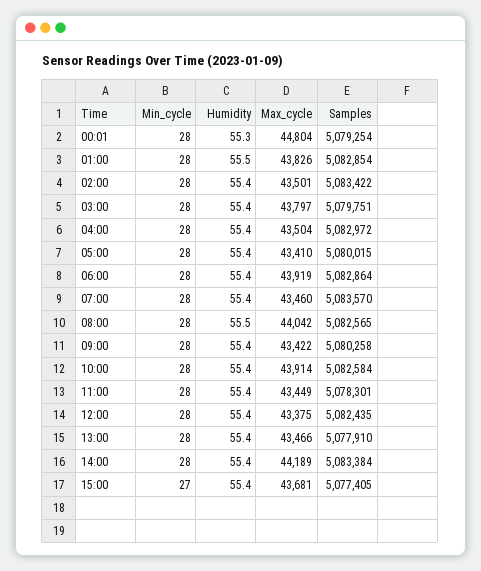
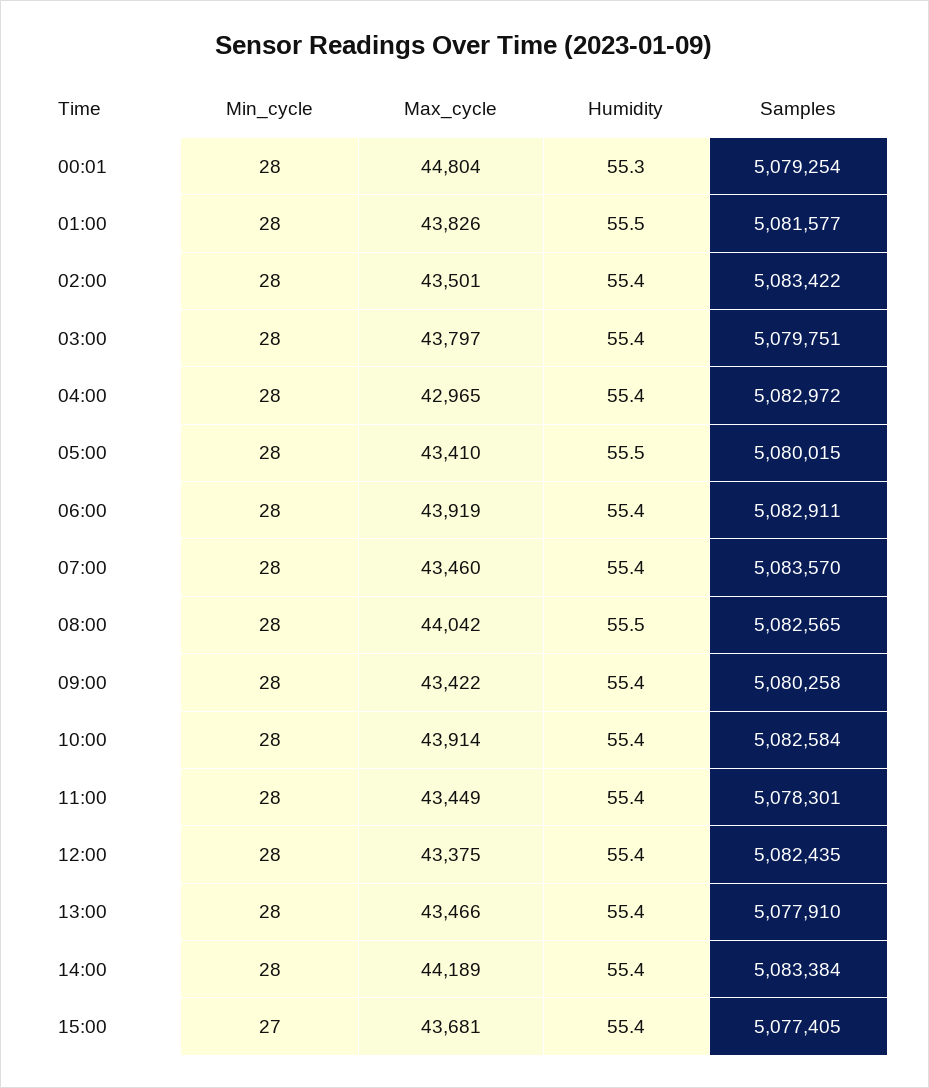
Samples, 01:00: 5082854 -> 5081577
Max_cycle, 04:00: 43504 -> 42965
Humidity, 05:00: 55.4 -> 55.5
Samples, 06:00: 5082864 -> 5082911

